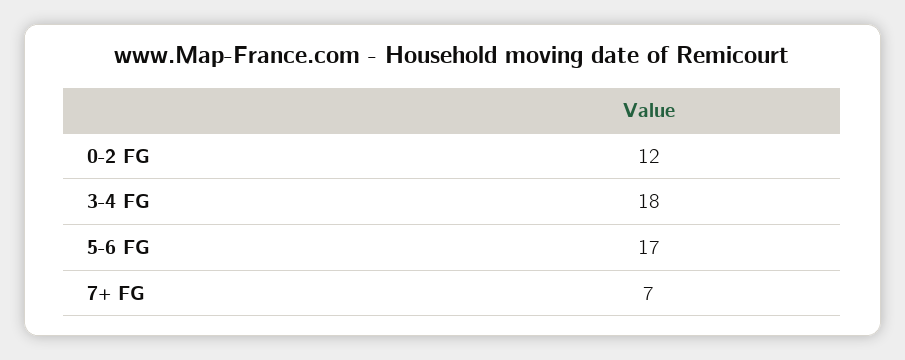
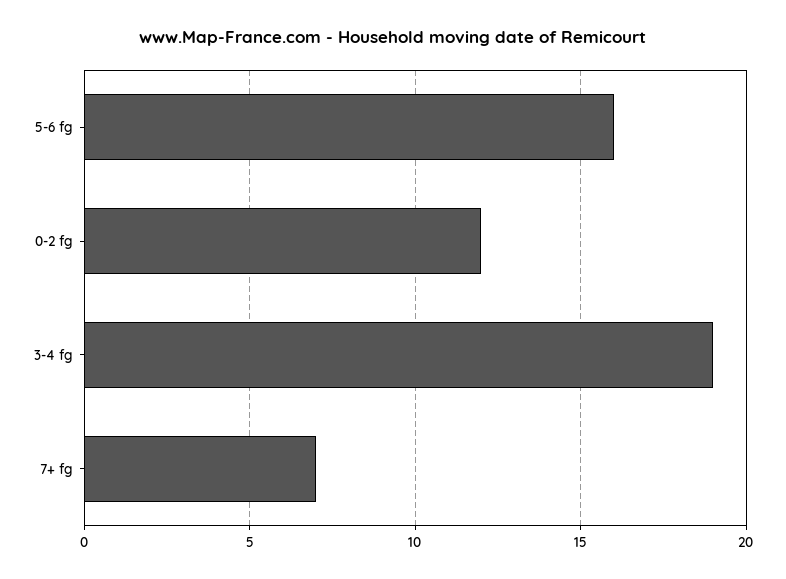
3-4 FG: 18 -> 19
5-6 FG: 17 -> 16

